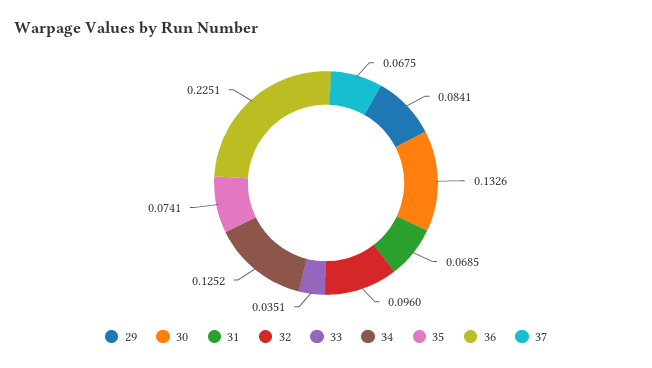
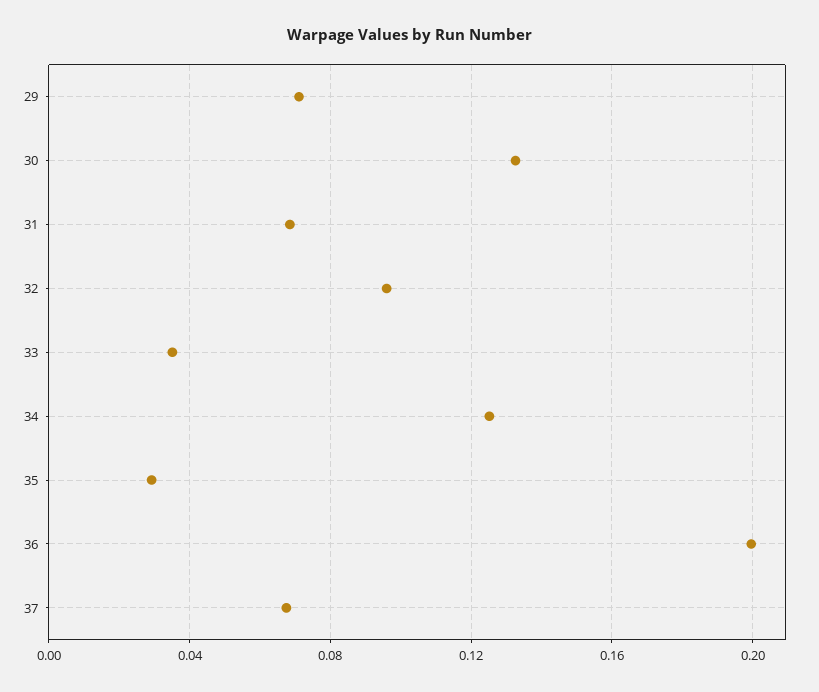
29: 0.0841 -> 0.07
35: 0.0741 -> 0.03
36: 0.2251 -> 0.2

